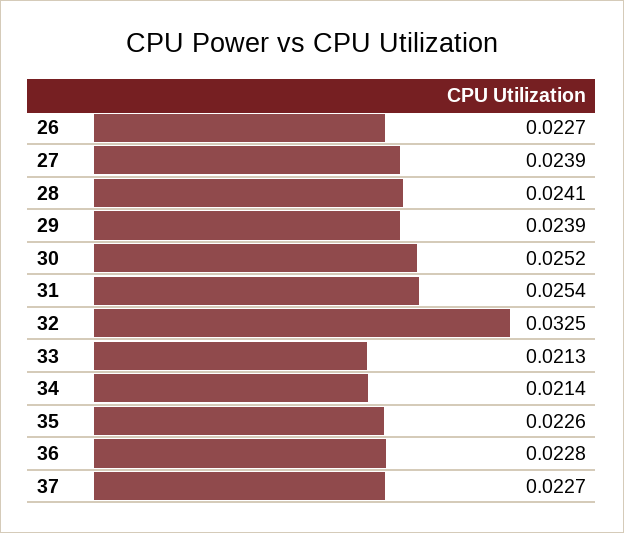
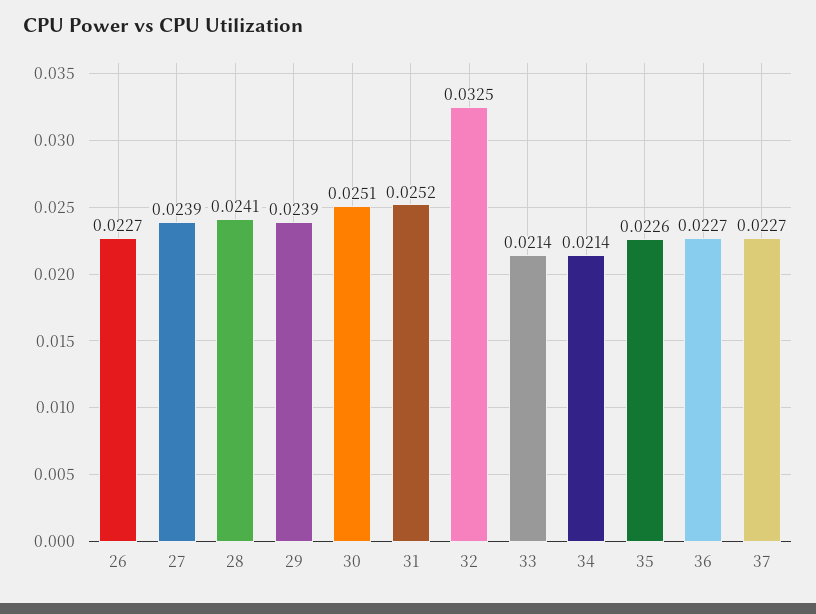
30: 0.0252 -> 0.0251
31: 0.0254 -> 0.0252
33: 0.0213 -> 0.0214
36: 0.0228 -> 0.0227

